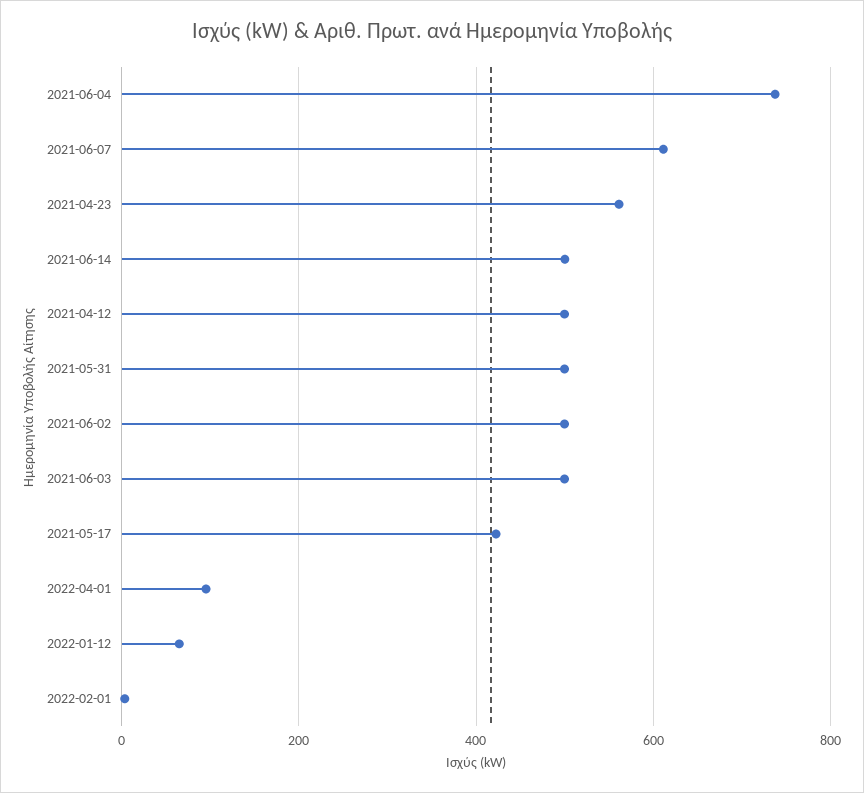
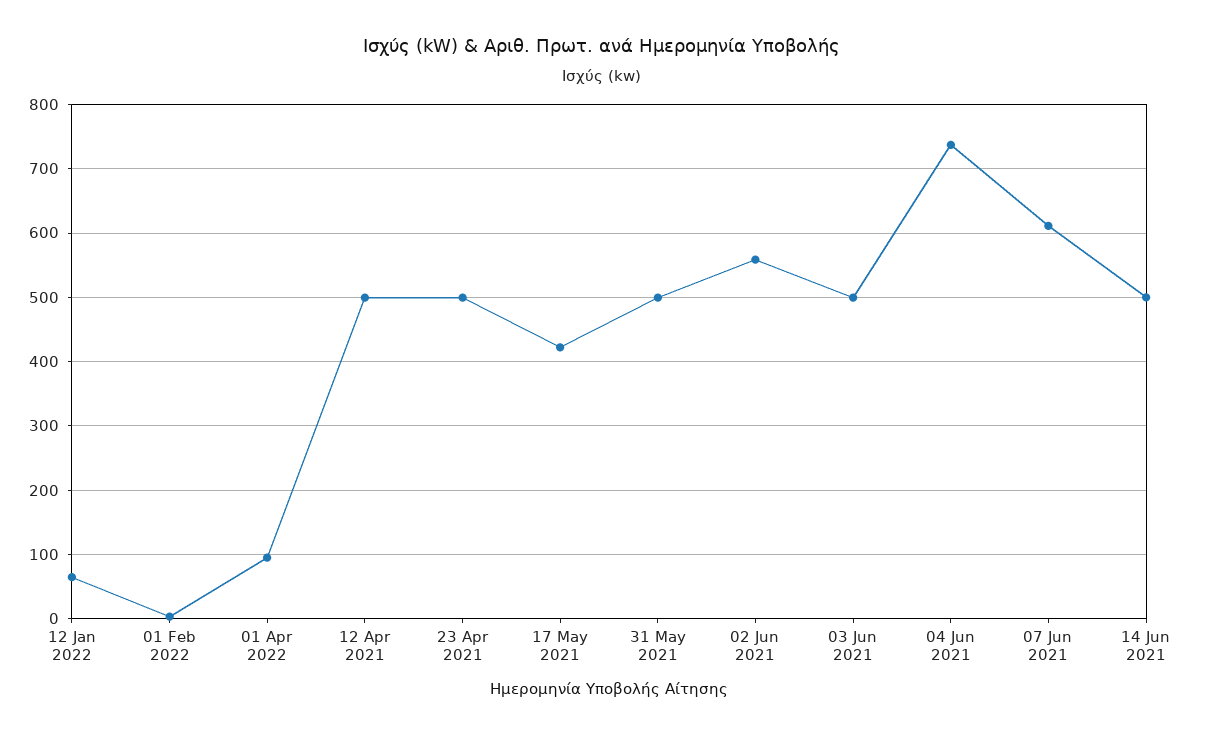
2021-04-23: 560 -> 500
2021-06-02: 500 -> 560

